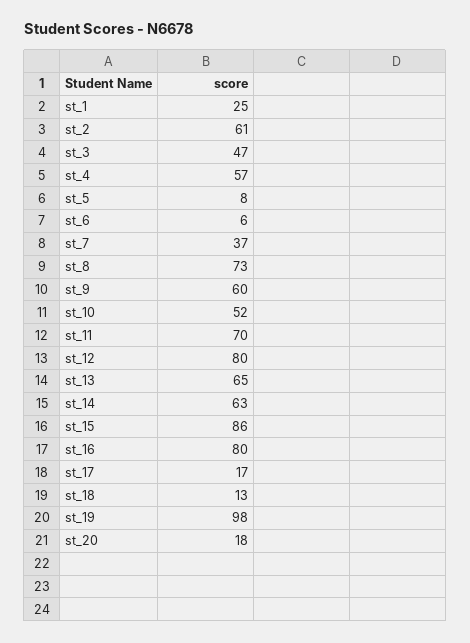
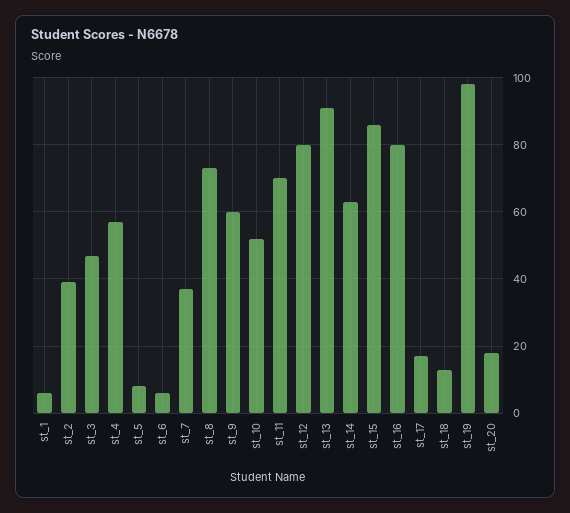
st_1: 25 -> 5
st_2: 61 -> 40
st_13: 65 -> 90

